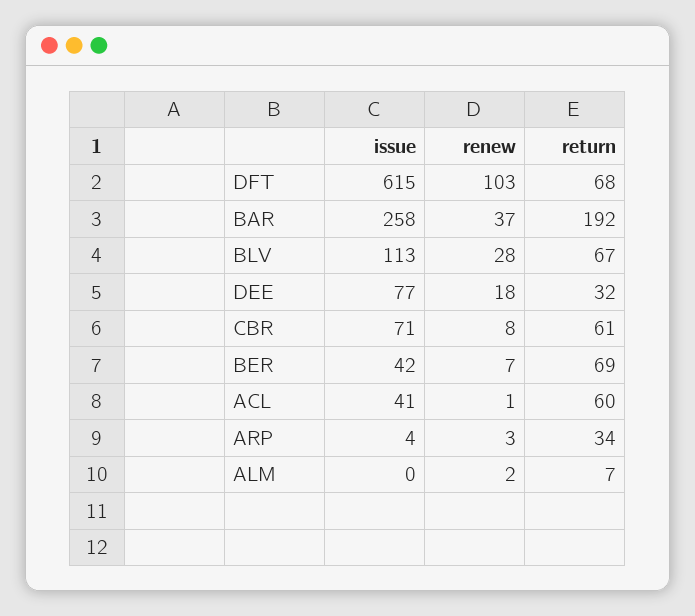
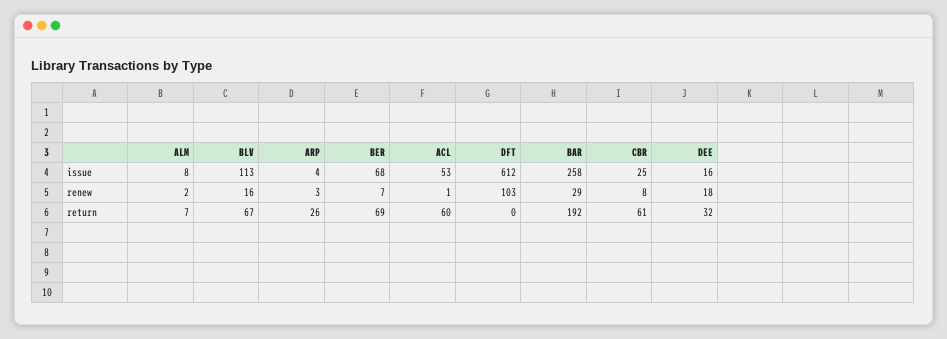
issue, DFT: 615 -> 612
return, DFT: 68 -> 0
renew, BAR: 37 -> 29
renew, BLV: 28 -> 16
issue, DEE: 77 -> 16
issue, CBR: 71 -> 25
issue, BER: 42 -> 68
issue, ACL: 41 -> 53
return, ARP: 34 -> 26
issue, ALM: 0 -> 8

